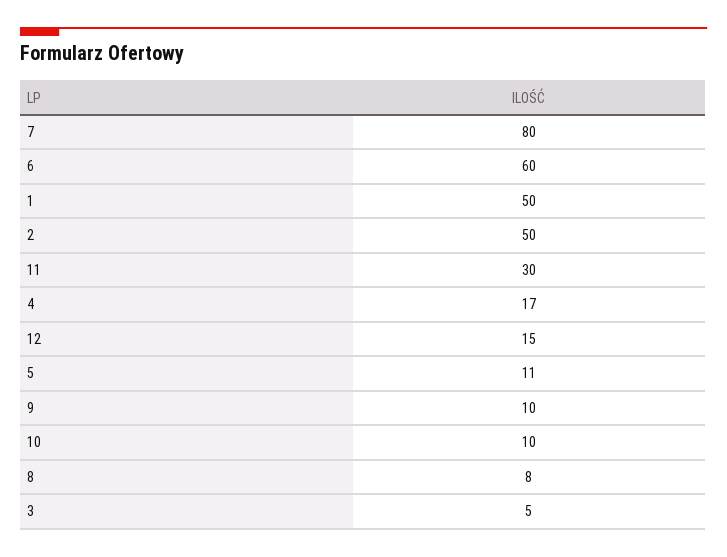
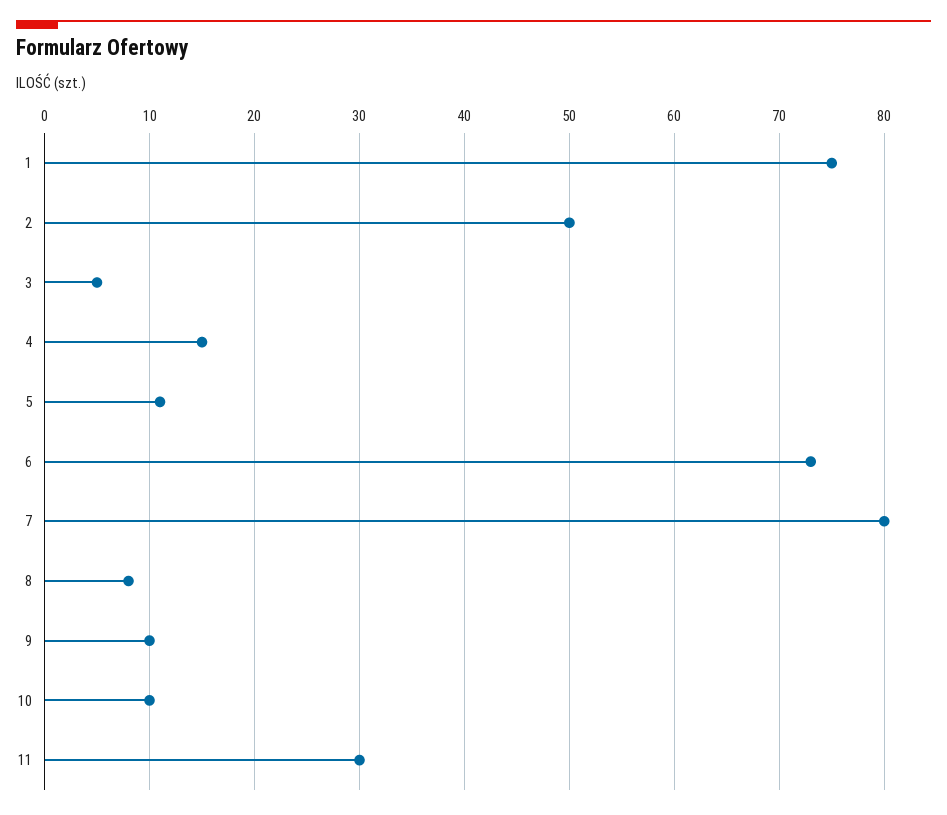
6: 60 -> 73
1: 50 -> 75
4: 17 -> 15
12: 15 -> none

